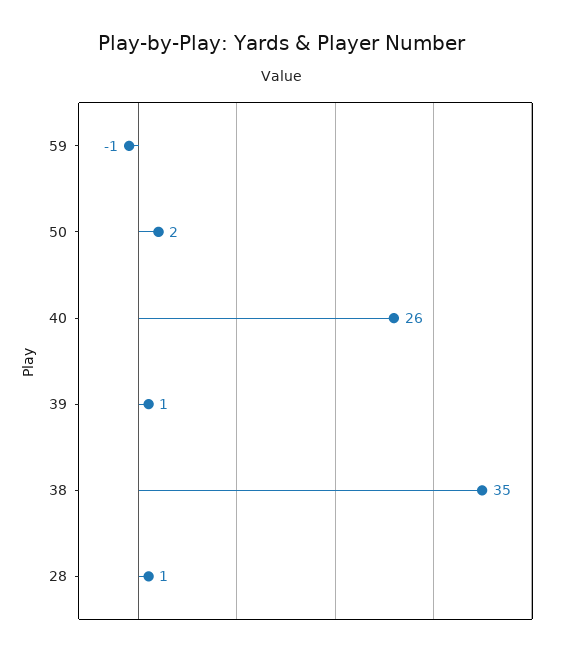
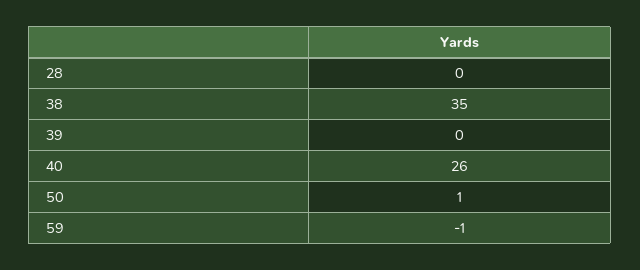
50: 2 -> 1
39: 1 -> 0
28: 1 -> 0

